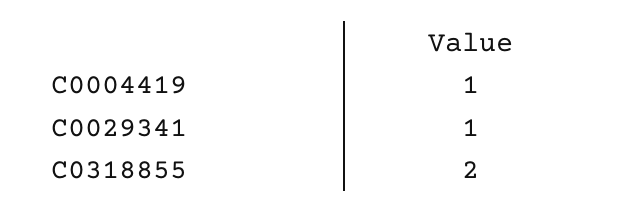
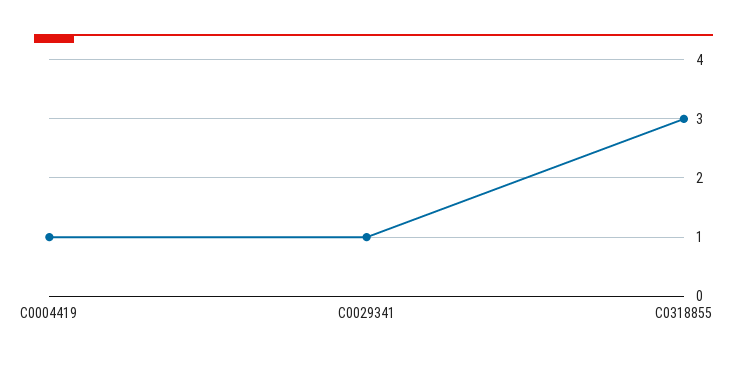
C0318855: 2 -> 3

